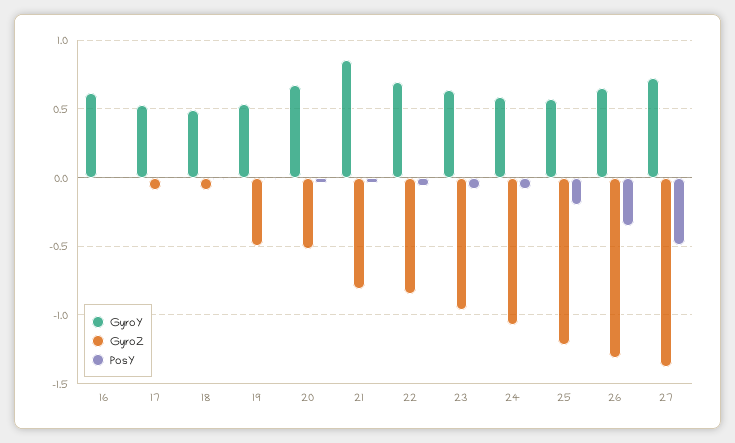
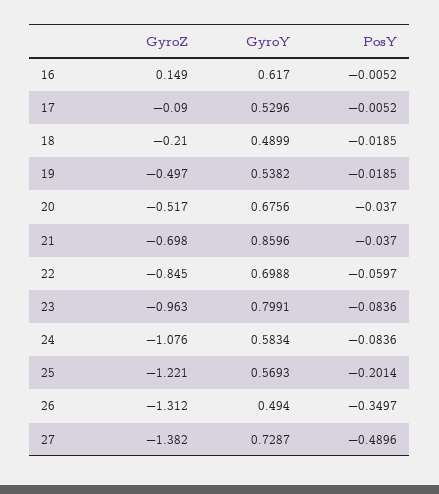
GyroZ, 16: 0 -> 0.149
GyroZ, 18: -0.1 -> -0.21
GyroZ, 21: -0.8 -> -0.698
GyroY, 23: 0.65 -> 0.7991
GyroY, 26: 0.65 -> 0.494

